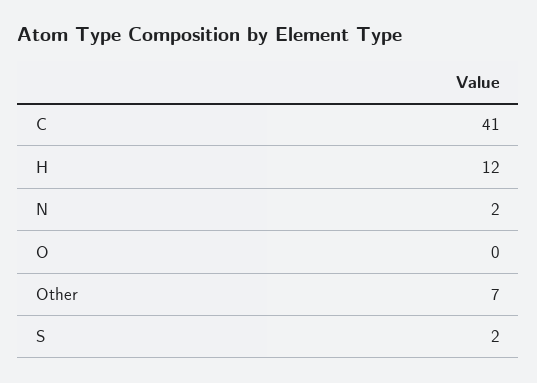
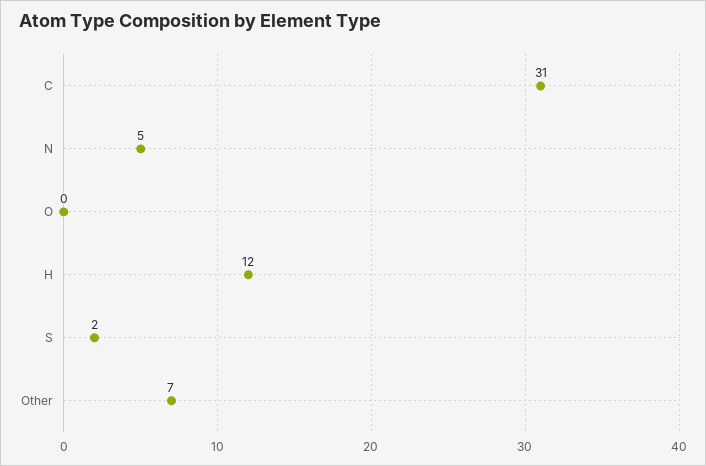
C: 41 -> 31
N: 2 -> 5

